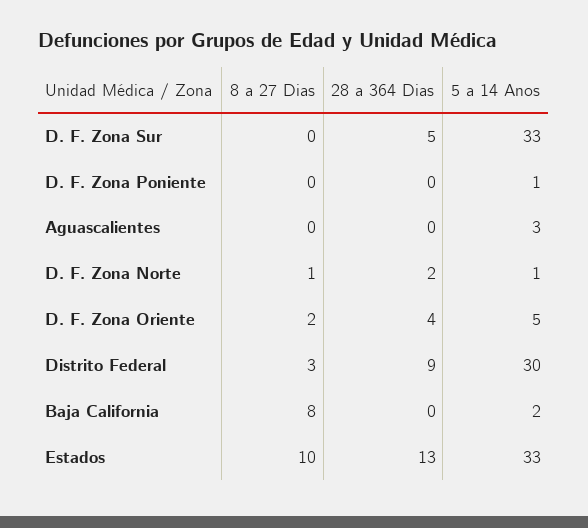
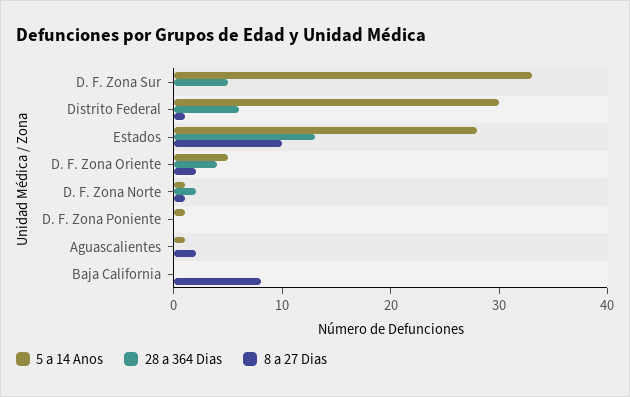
8 a 27 Dias, Aguascalientes: 0 -> 2
5 a 14 Anos, Aguascalientes: 3 -> 1
8 a 27 Dias, Distrito Federal: 3 -> 1
28 a 364 Dias, Distrito Federal: 9 -> 6
5 a 14 Anos, Baja California: 2 -> 0
5 a 14 Anos, Estados: 33 -> 28

